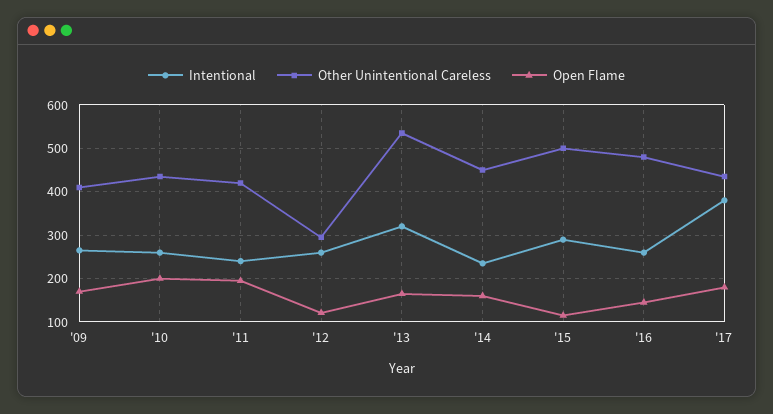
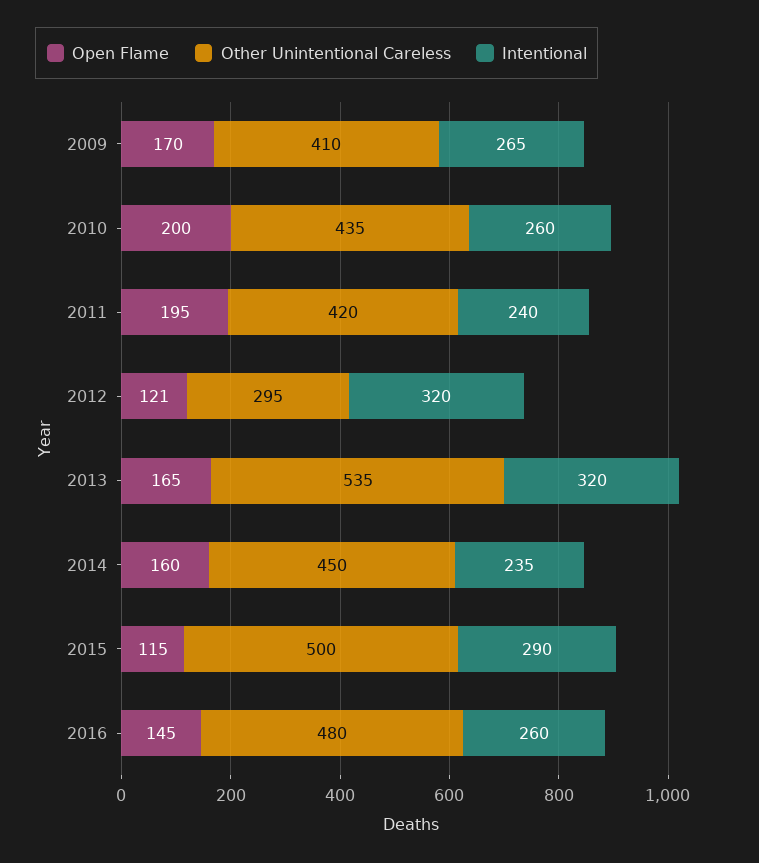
Intentional, '12: 260 -> 320
Intentional, '17: 380 -> none
Other Unintentional Careless, '17: 440 -> none
Open Flame, '17: 180 -> none

